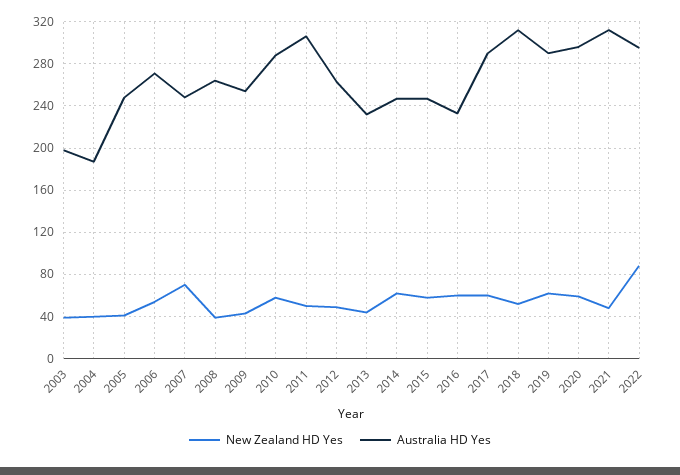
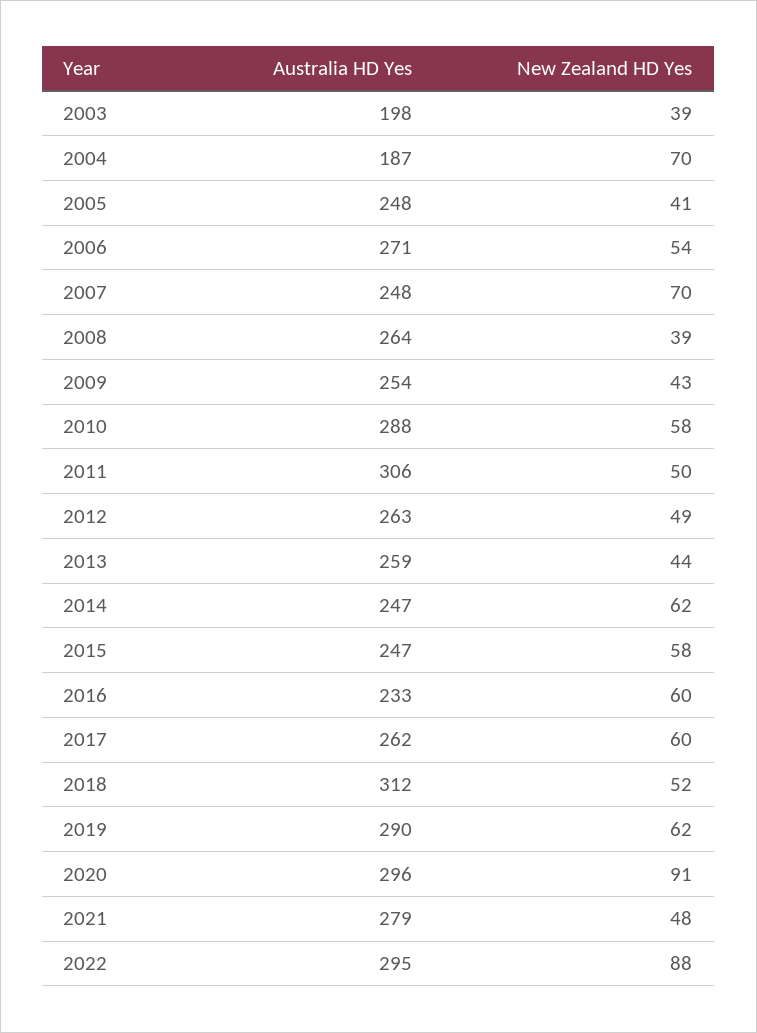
New Zealand HD Yes, 2004: 40 -> 70
Australia HD Yes, 2013: 230 -> 259
Australia HD Yes, 2017: 290 -> 262
New Zealand HD Yes, 2020: 60 -> 91
Australia HD Yes, 2021: 310 -> 279

